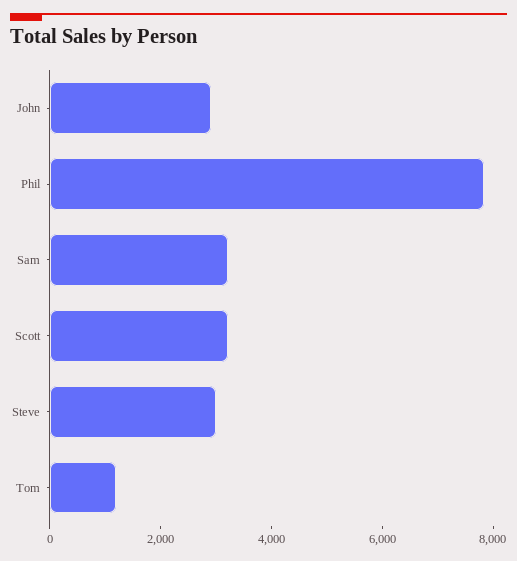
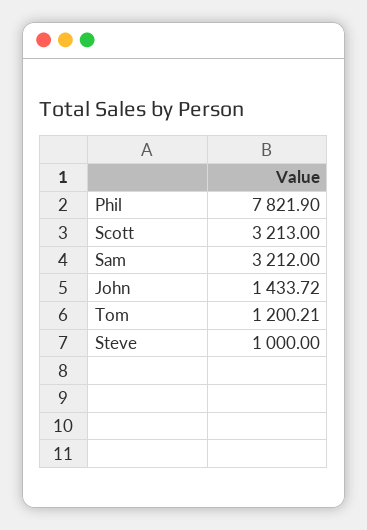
John: 3000 -> 1433.72
Steve: 3000 -> 1000

